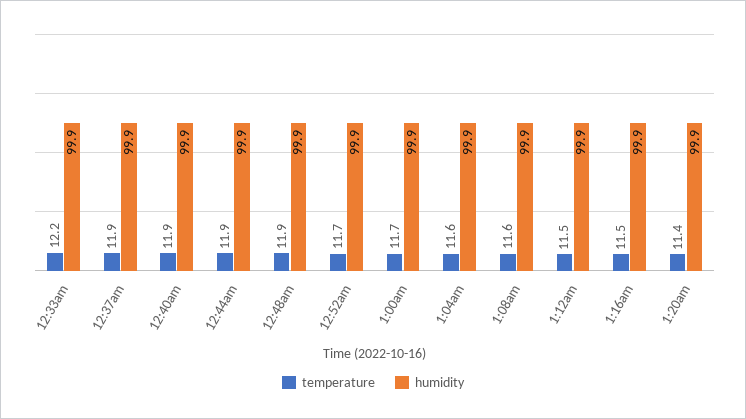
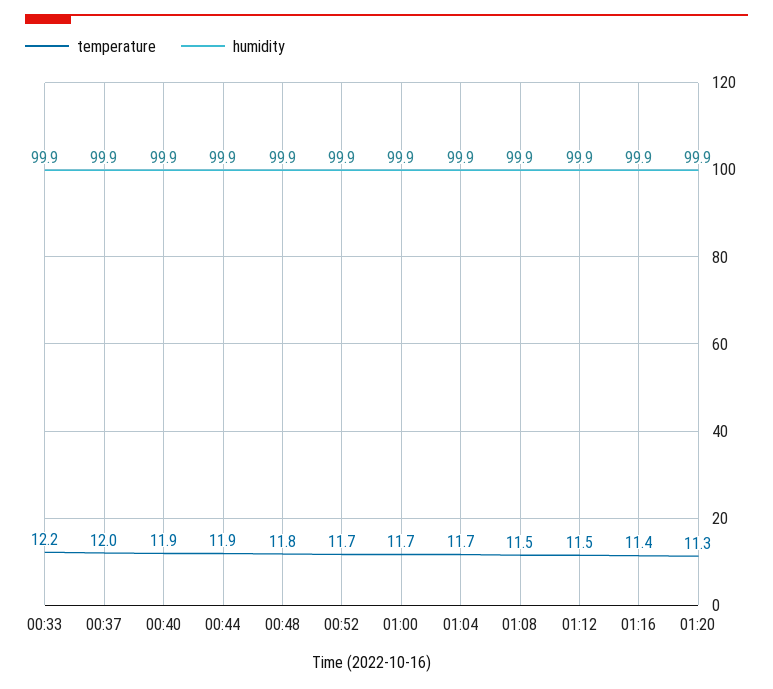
temperature, 12:37am: 11.9 -> 12
temperature, 12:48am: 11.9 -> 11.8
temperature, 1:04am: 11.6 -> 11.7
temperature, 1:08am: 11.6 -> 11.5
temperature, 1:16am: 11.5 -> 11.4
temperature, 1:20am: 11.4 -> 11.3

